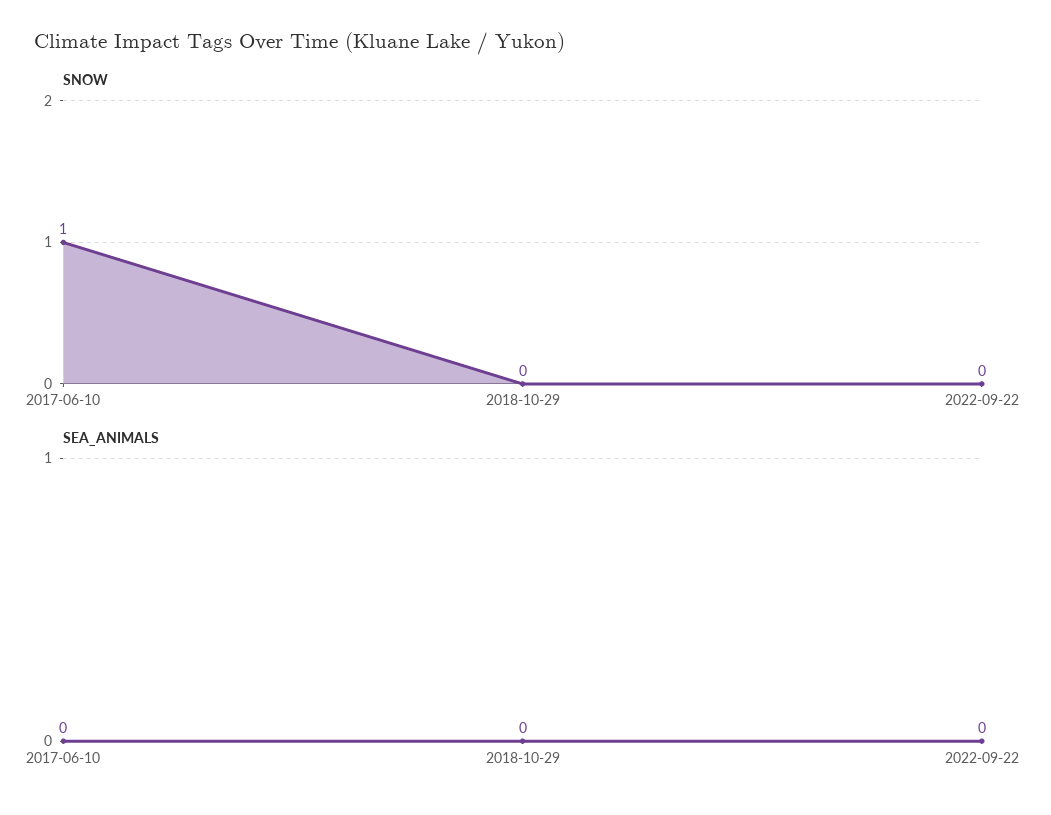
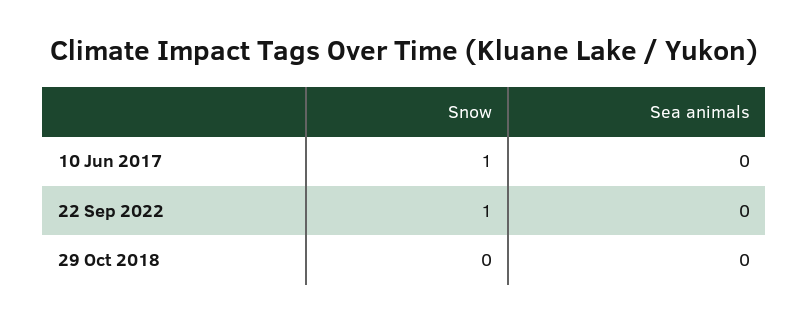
SNOW, 2022-09-22: 0 -> 1

